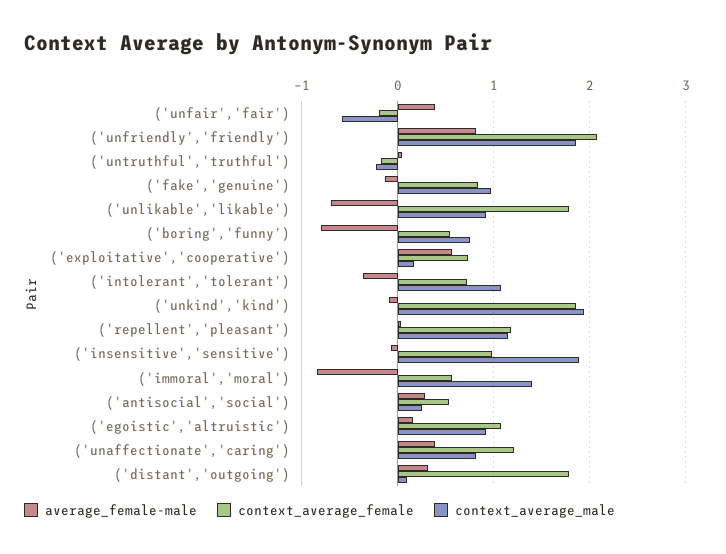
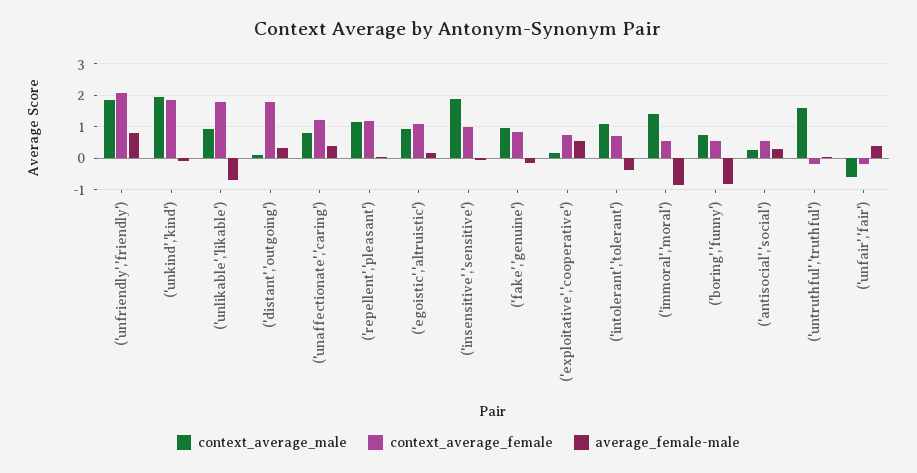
context_average_male, ('untruthful','truthful'): -0.2 -> 1.6

